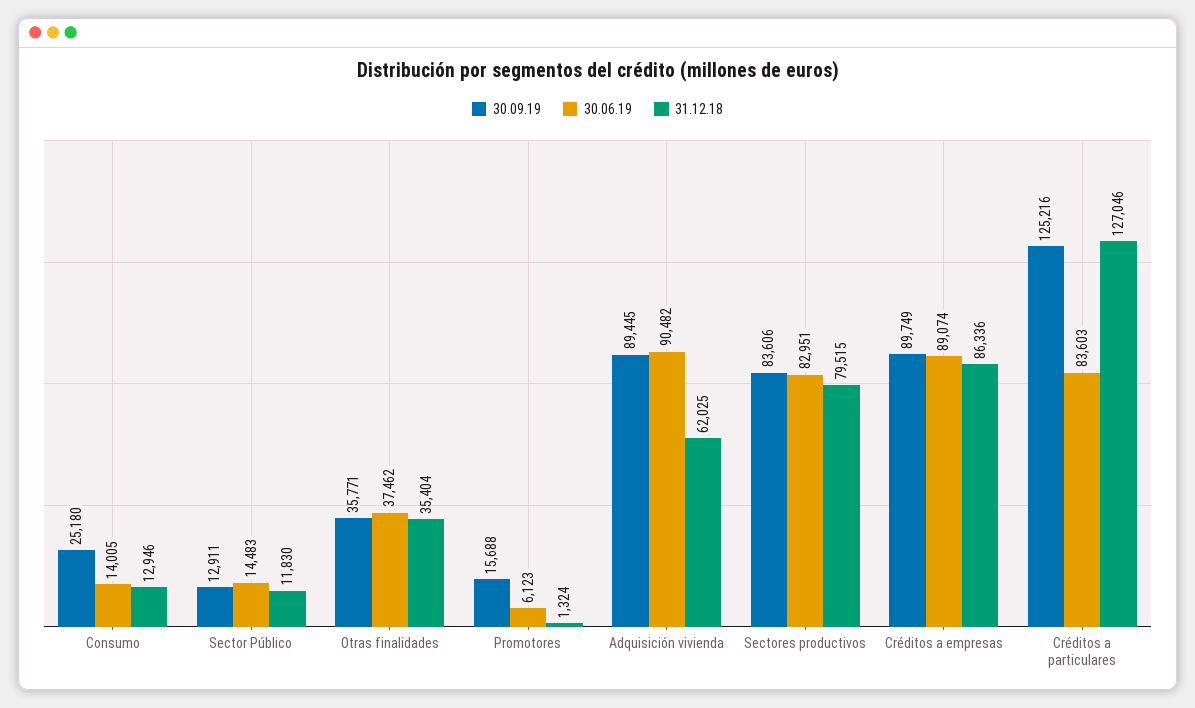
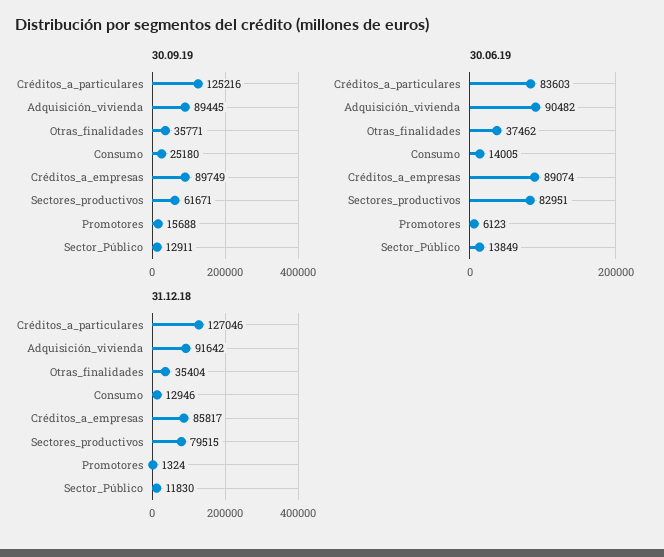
30.06.19, Sector Público: 14483 -> 13849
31.12.18, Adquisición vivienda: 62025 -> 91642
30.09.19, Sectores productivos: 83606 -> 61671
31.12.18, Créditos a empresas: 86336 -> 85817

